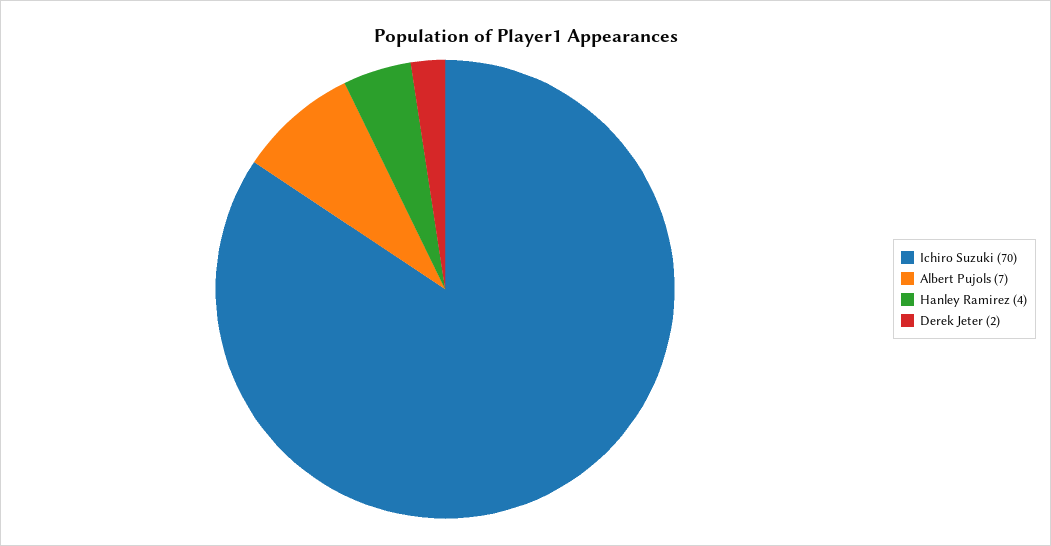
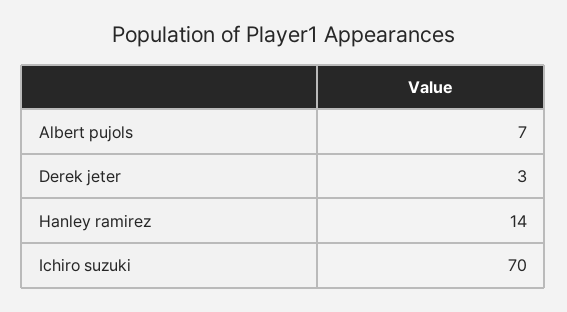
Hanley Ramirez: 4 -> 14
Derek Jeter: 2 -> 3

